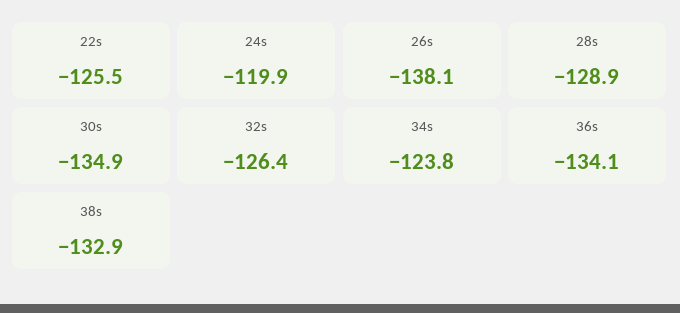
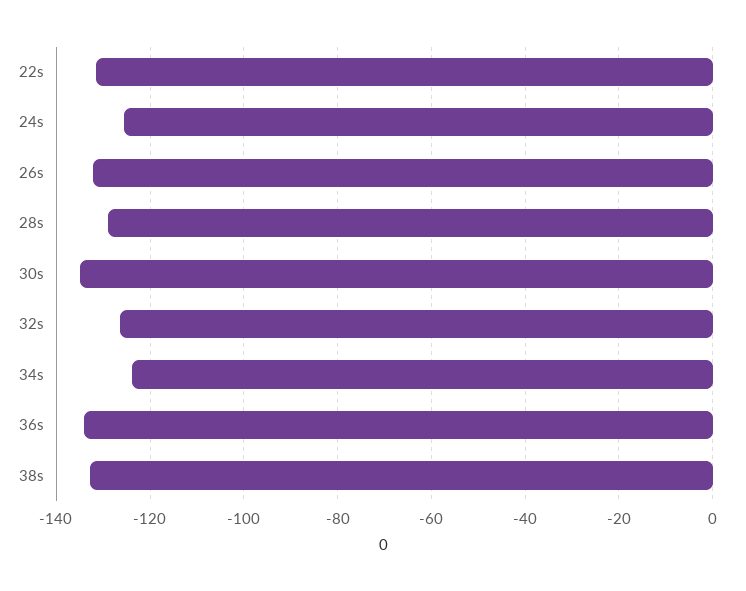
22s: -125.5 -> -132
24s: -119.9 -> -126
26s: -138.1 -> -132

